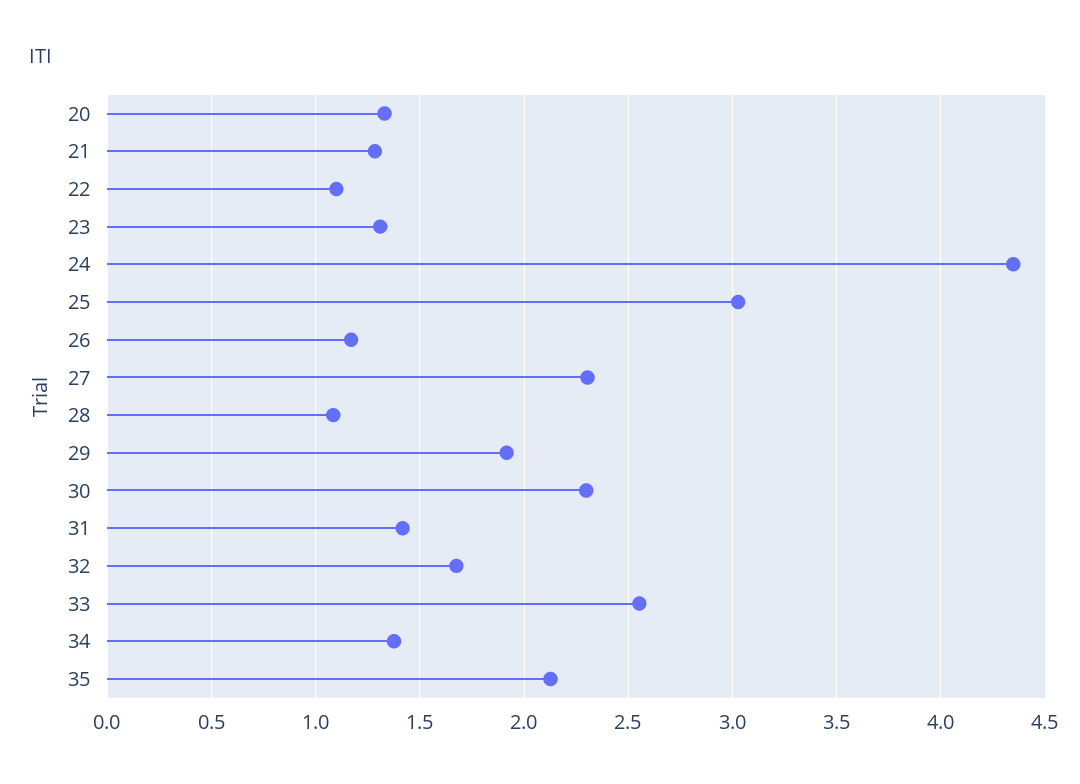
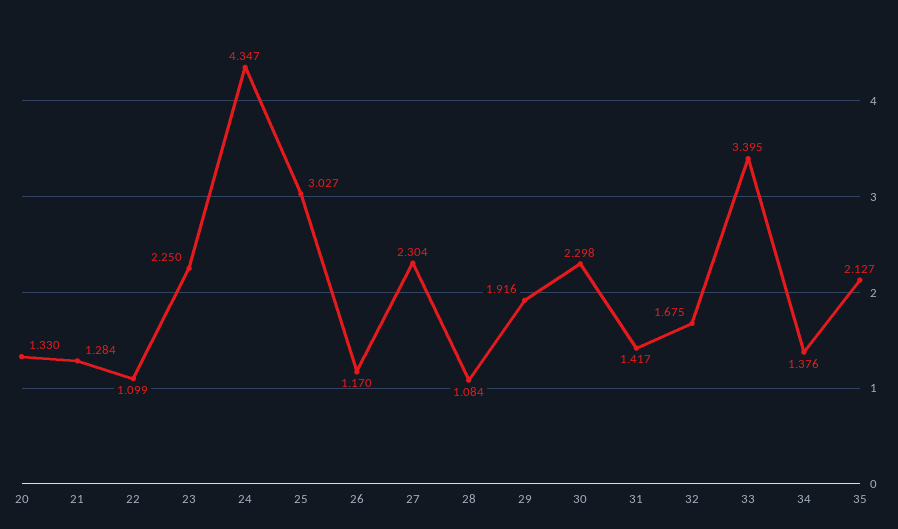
23: 1.3 -> 2.25
33: 2.55 -> 3.395

